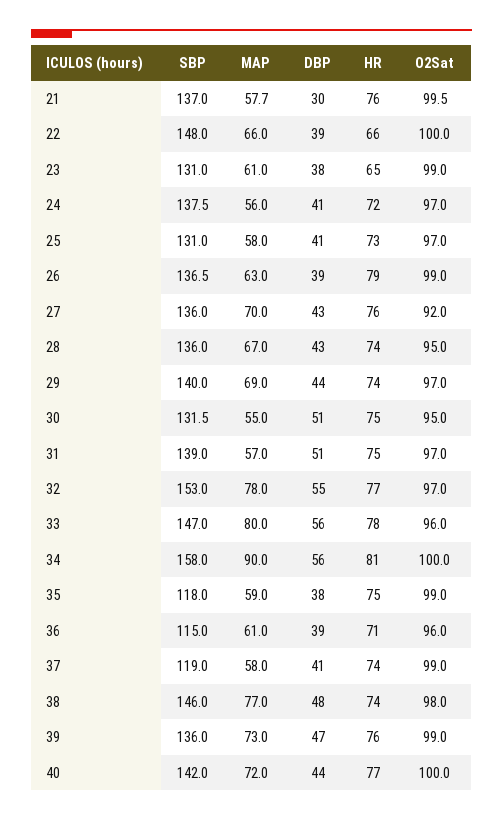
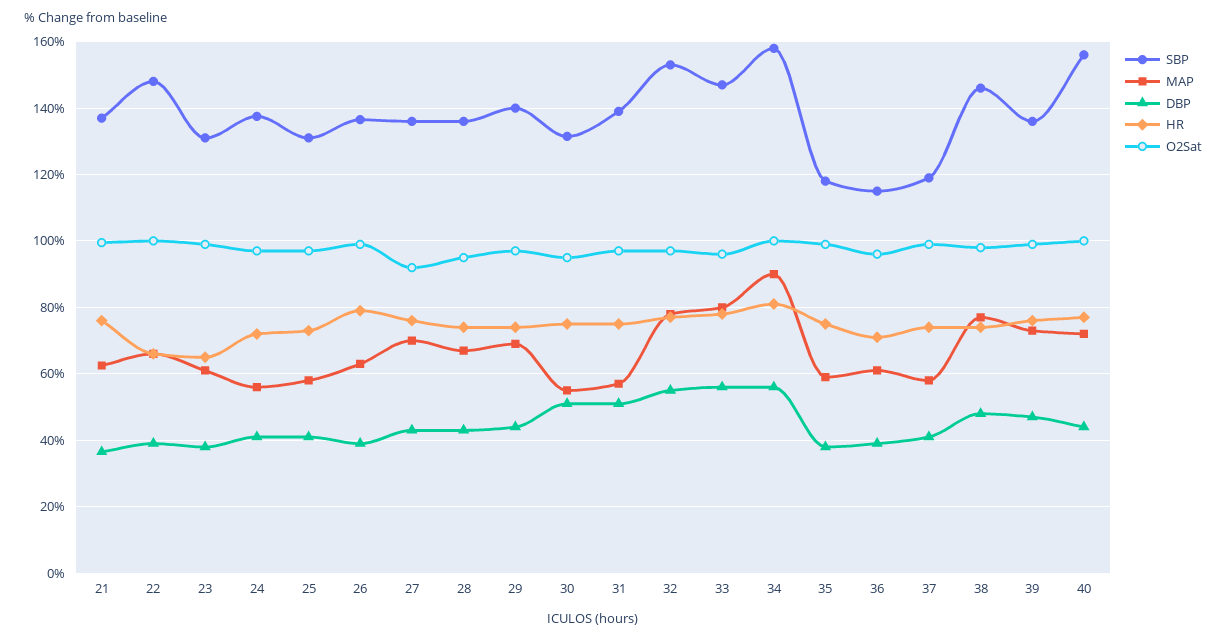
MAP, 21: 57.7 -> 62
DBP, 21: 30 -> 36
SBP, 40: 142 -> 156

